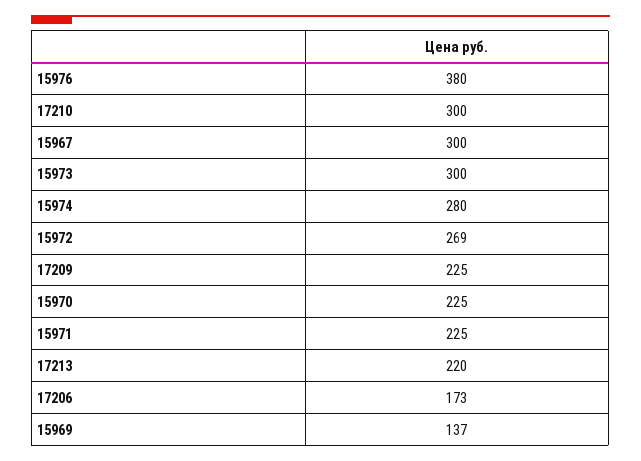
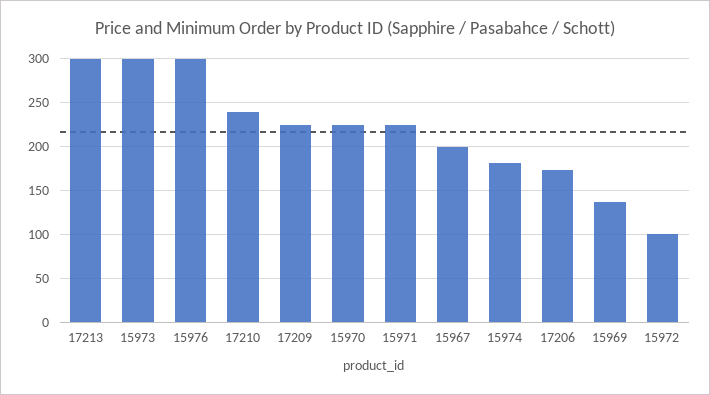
15976: 380 -> 300
17210: 300 -> 240
15967: 300 -> 200
15974: 280 -> 180
15972: 269 -> 100
17213: 220 -> 300

